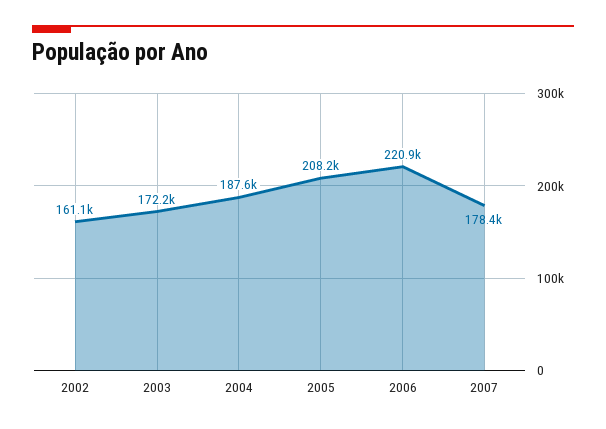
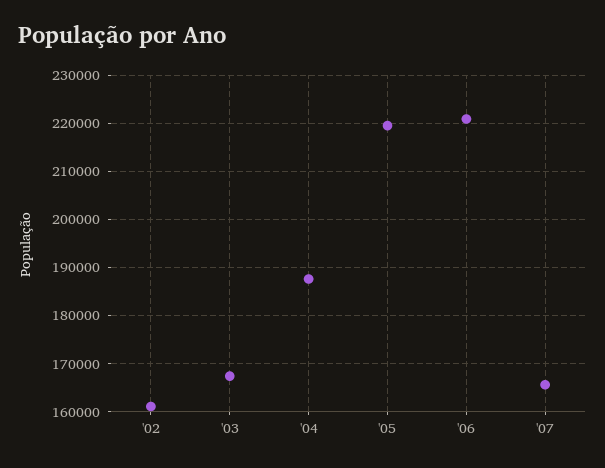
2003: 172200 -> 168000
2005: 208200 -> 220000
2007: 178400 -> 166000

